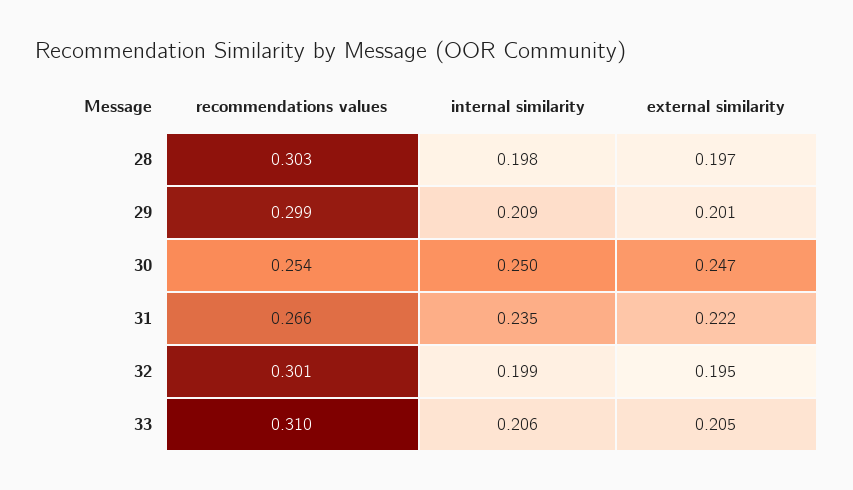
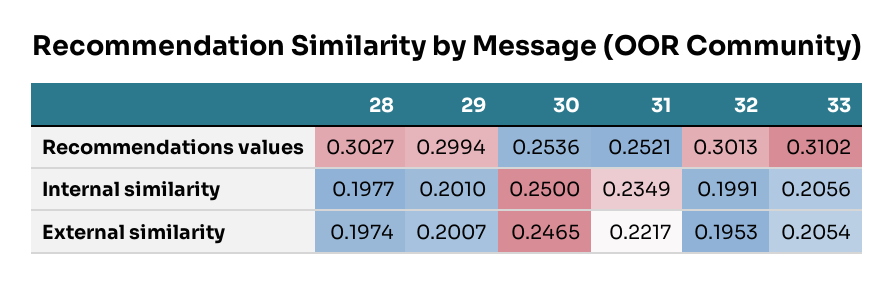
internal similarity, 29: 0.209 -> 0.201
recommendations values, 31: 0.266 -> 0.2521

